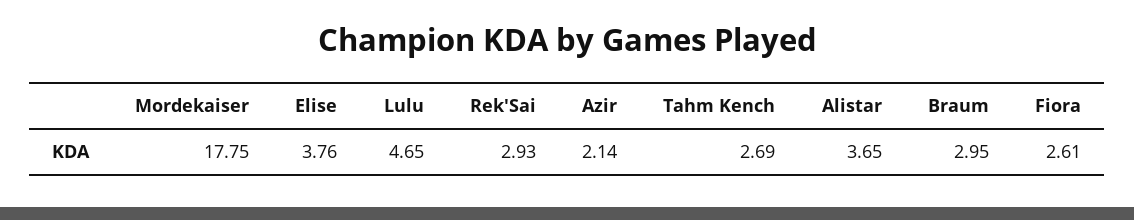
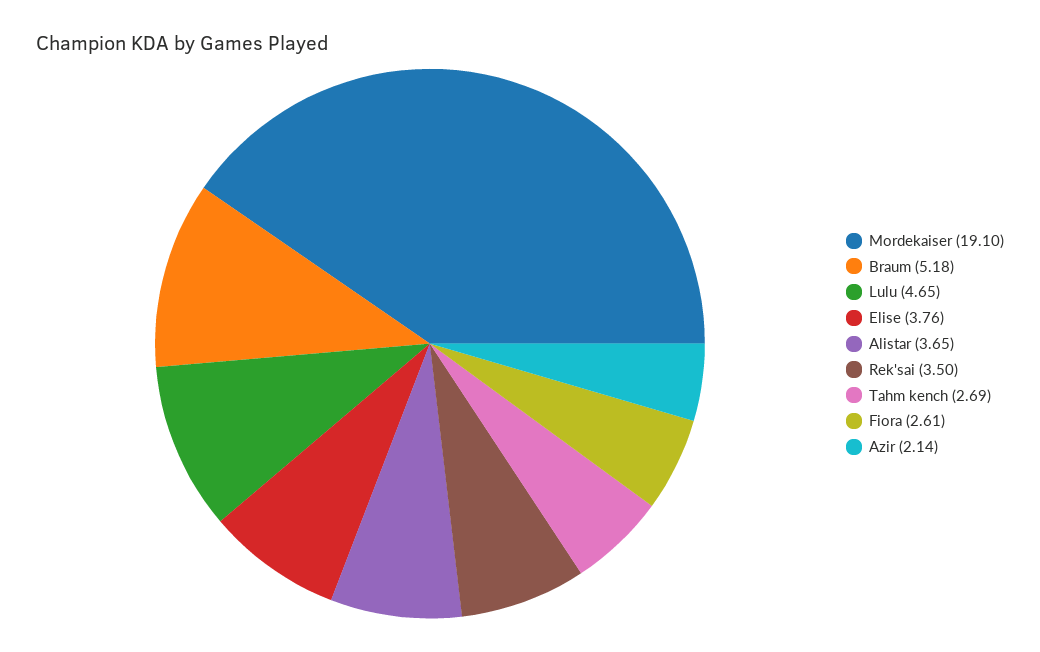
Mordekaiser: 17.75 -> 19.1
Rek'Sai: 2.93 -> 3.5
Braum: 2.95 -> 5.18

